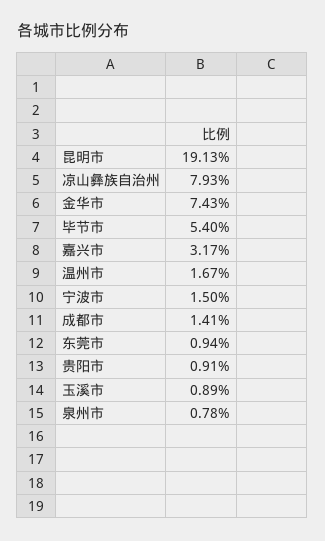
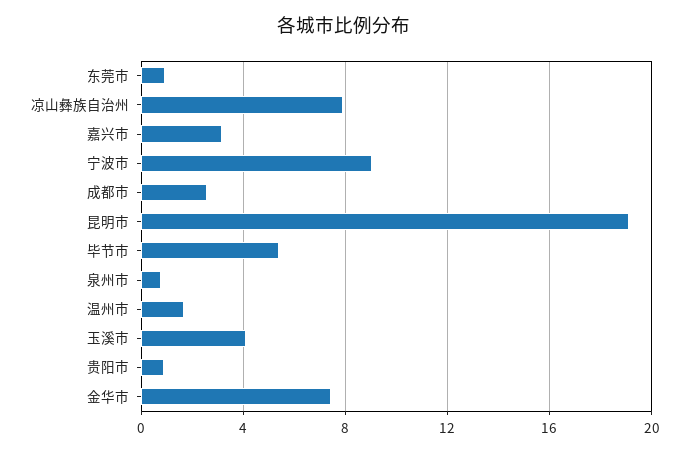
宁波市: 1.5 -> 9
成都市: 1.41 -> 2.5
玉溪市: 0.89 -> 4

